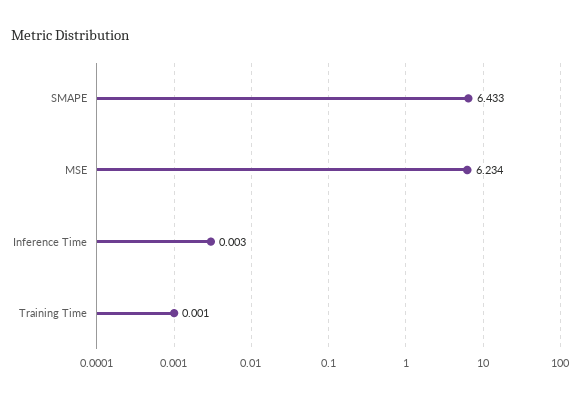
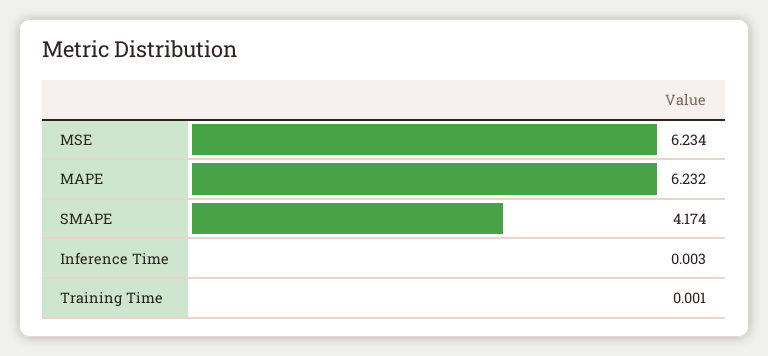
SMAPE: 6.433 -> 4.174
MAPE: none -> 6.232

